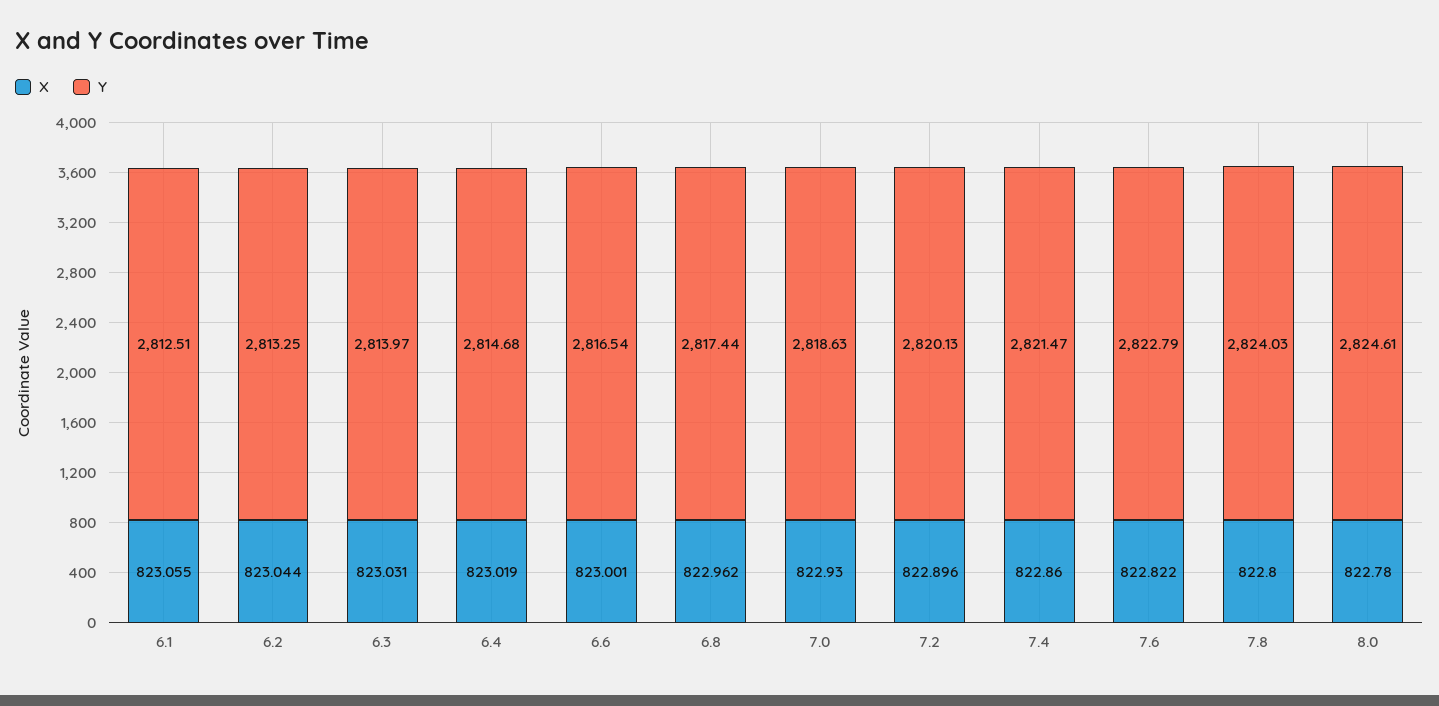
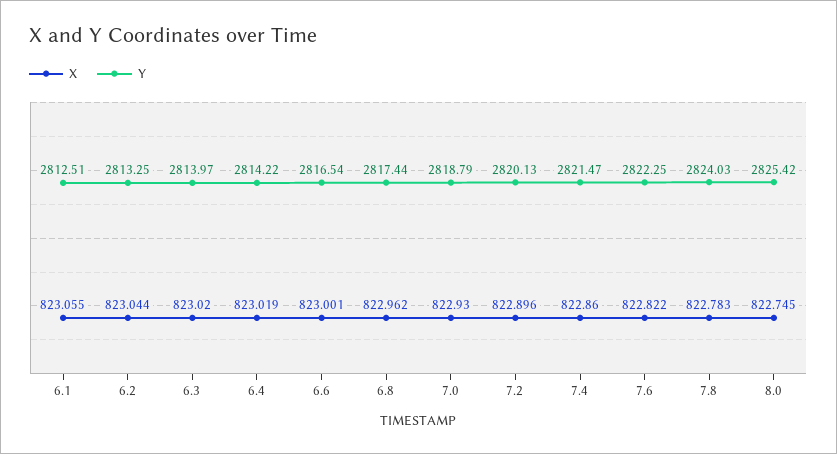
X, 6.3: 823.031 -> 823.02
Y, 6.4: 2814.68 -> 2814.22
Y, 7.0: 2818.63 -> 2818.79
Y, 7.6: 2822.79 -> 2822.25
X, 7.8: 822.8 -> 822.783
X, 8.0: 822.78 -> 822.745
Y, 8.0: 2824.61 -> 2825.42

